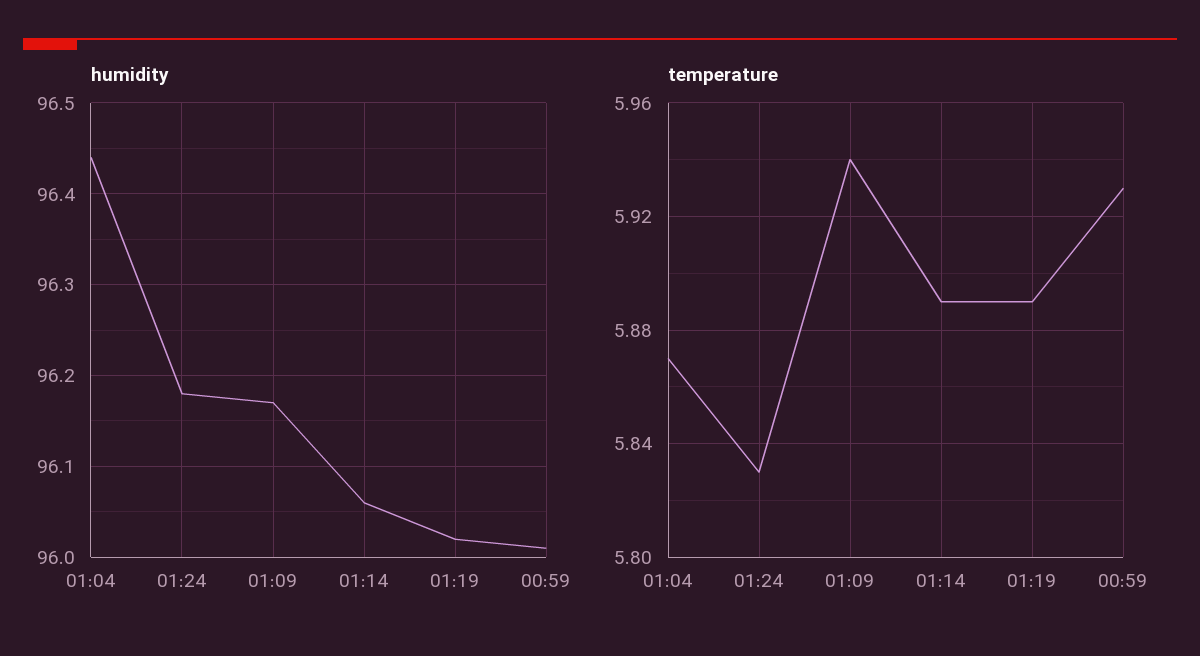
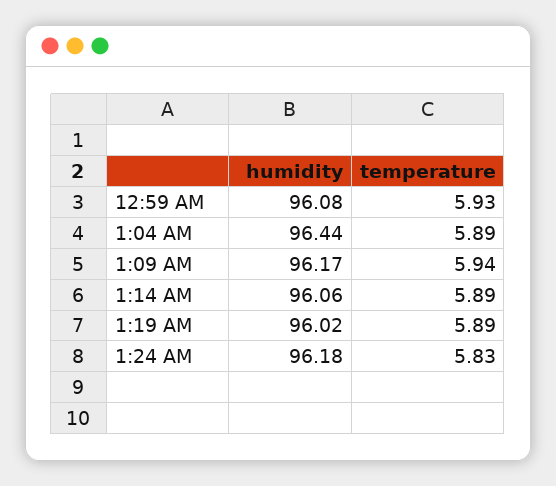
humidity, 00:59: 96.01 -> 96.08
temperature, 01:04: 5.87 -> 5.89

